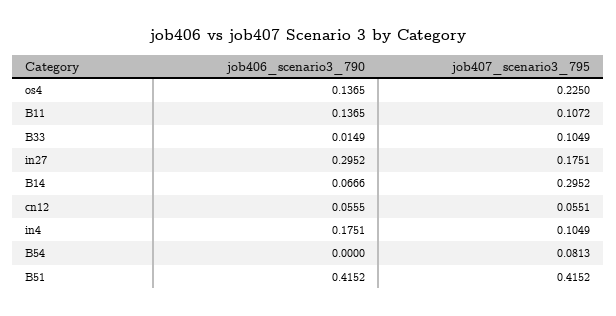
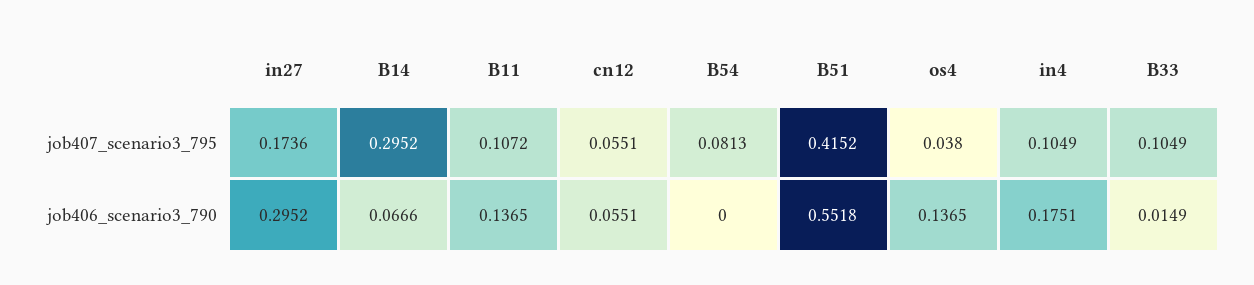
job407_scenario3_795, os4: 0.225 -> 0.038
job407_scenario3_795, in27: 0.1751 -> 0.1736
job406_scenario3_790, cn12: 0.0555 -> 0.0551
job406_scenario3_790, B51: 0.4152 -> 0.5518

